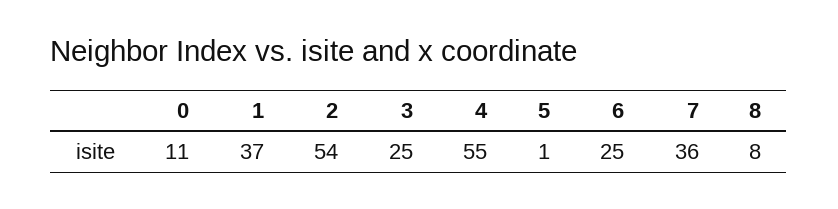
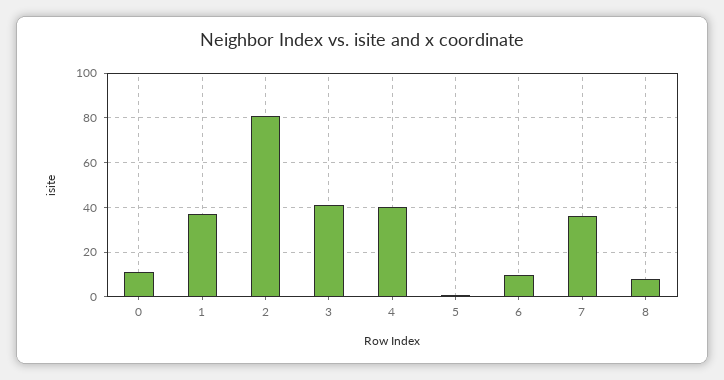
2: 54 -> 80
3: 25 -> 40
4: 55 -> 40
6: 25 -> 10

